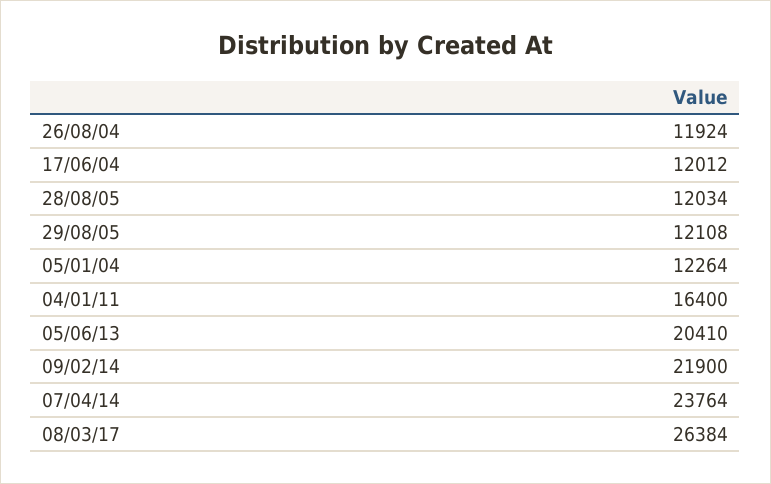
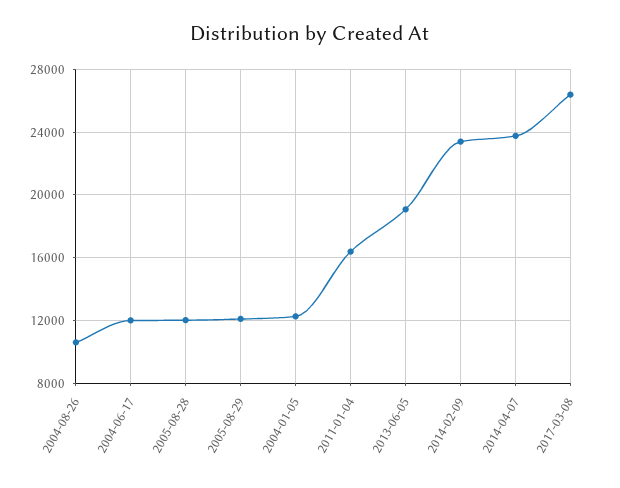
26/08/04: 11924 -> 10500
05/06/13: 20410 -> 19000
09/02/14: 21900 -> 23500

